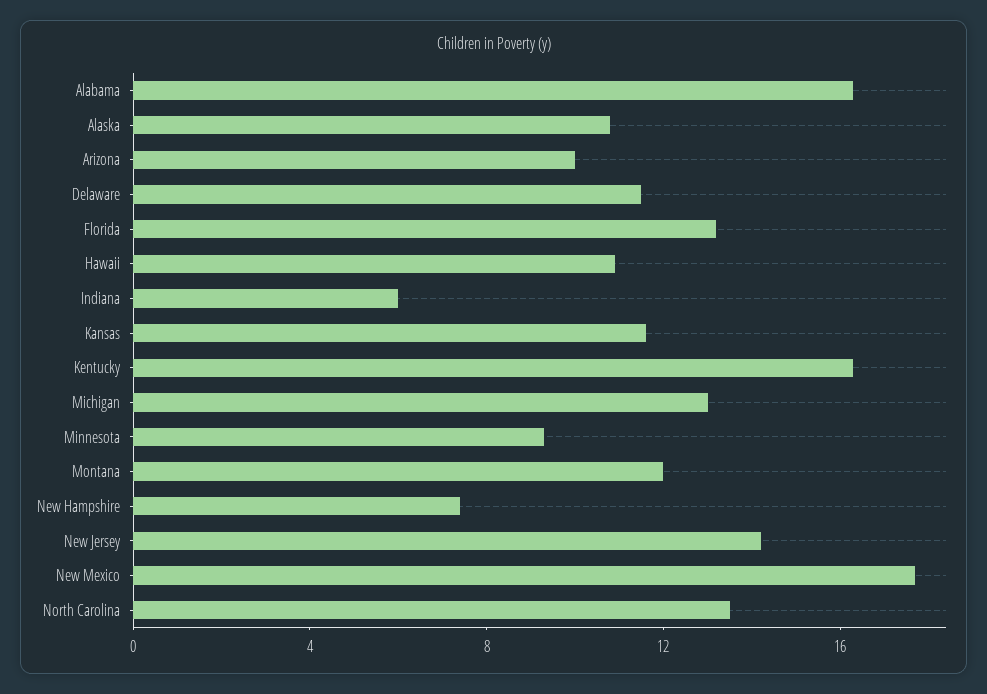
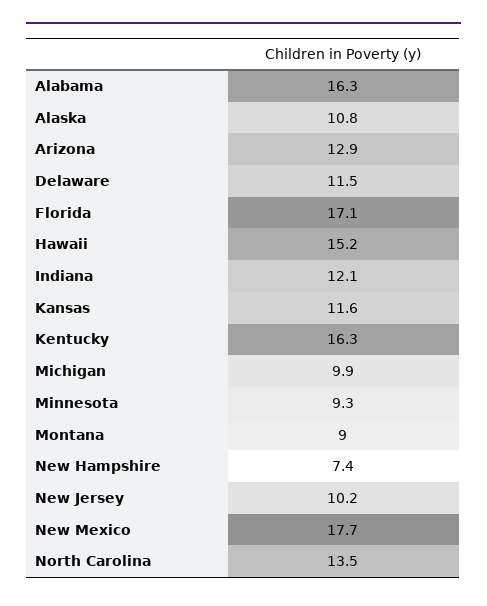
Arizona: 10 -> 12.9
Florida: 13 -> 17.1
Hawaii: 11 -> 15.2
Indiana: 6 -> 12.1
Michigan: 13 -> 9.9
Montana: 12 -> 9
New Jersey: 14 -> 10.2

